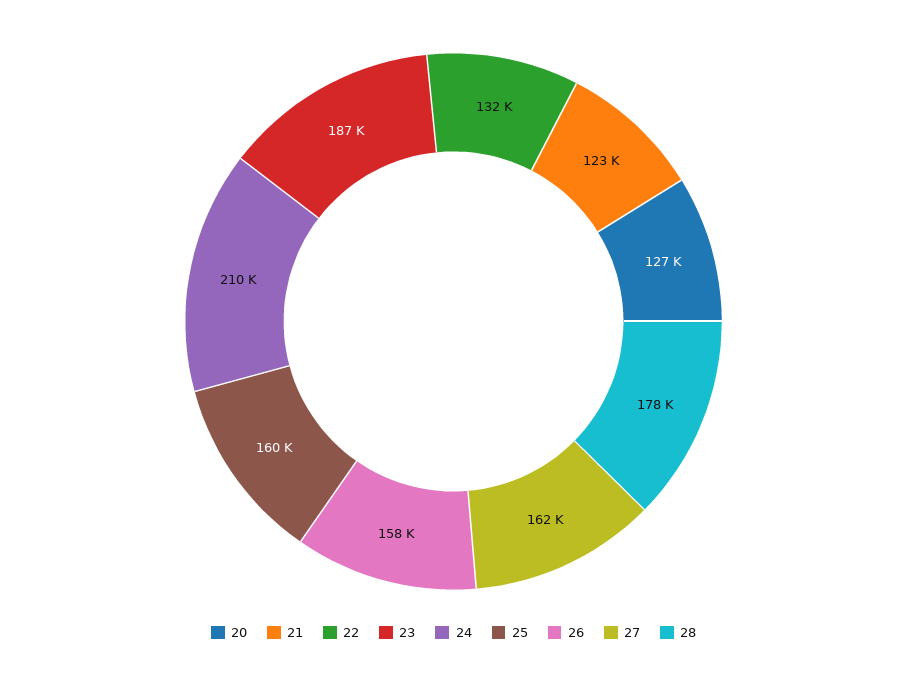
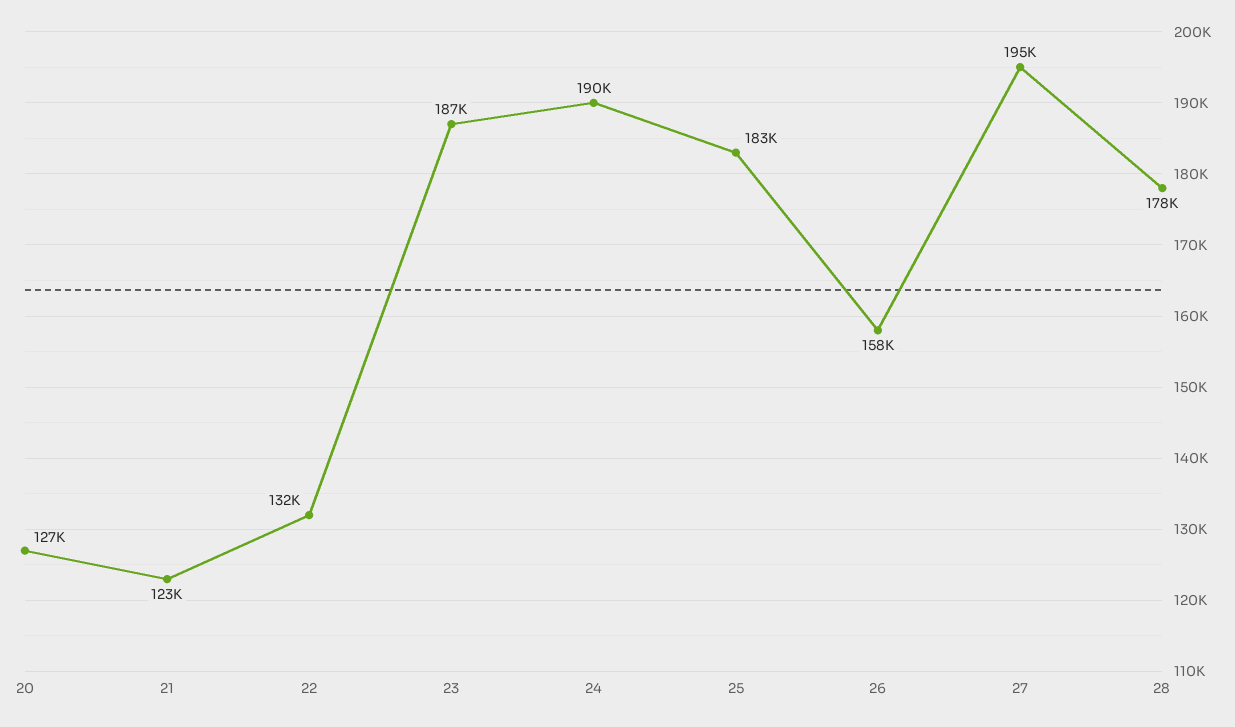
24: 210000 -> 190000
25: 160000 -> 183000
27: 162000 -> 195000

